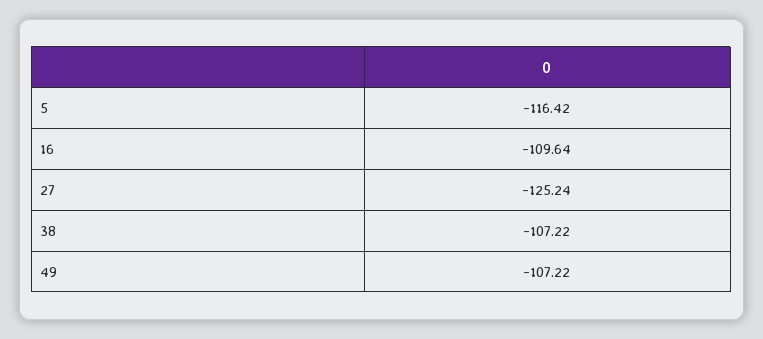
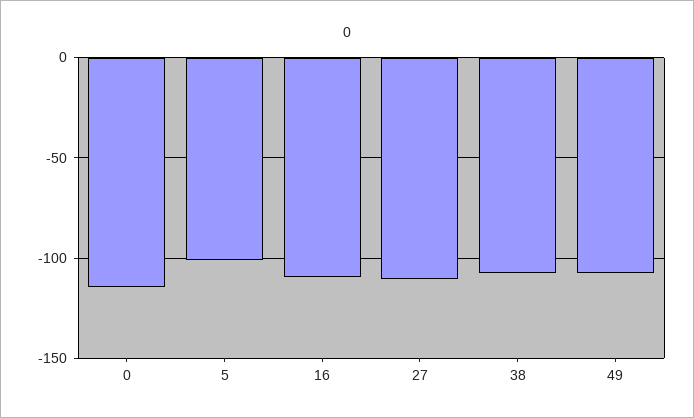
5: -116.42 -> -100
27: -125.24 -> -110
0: none -> -115

